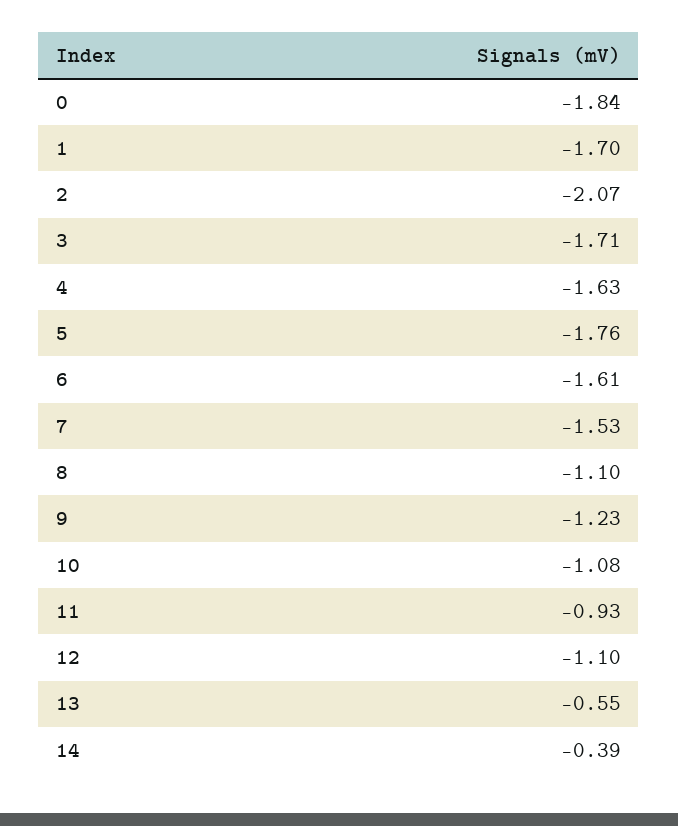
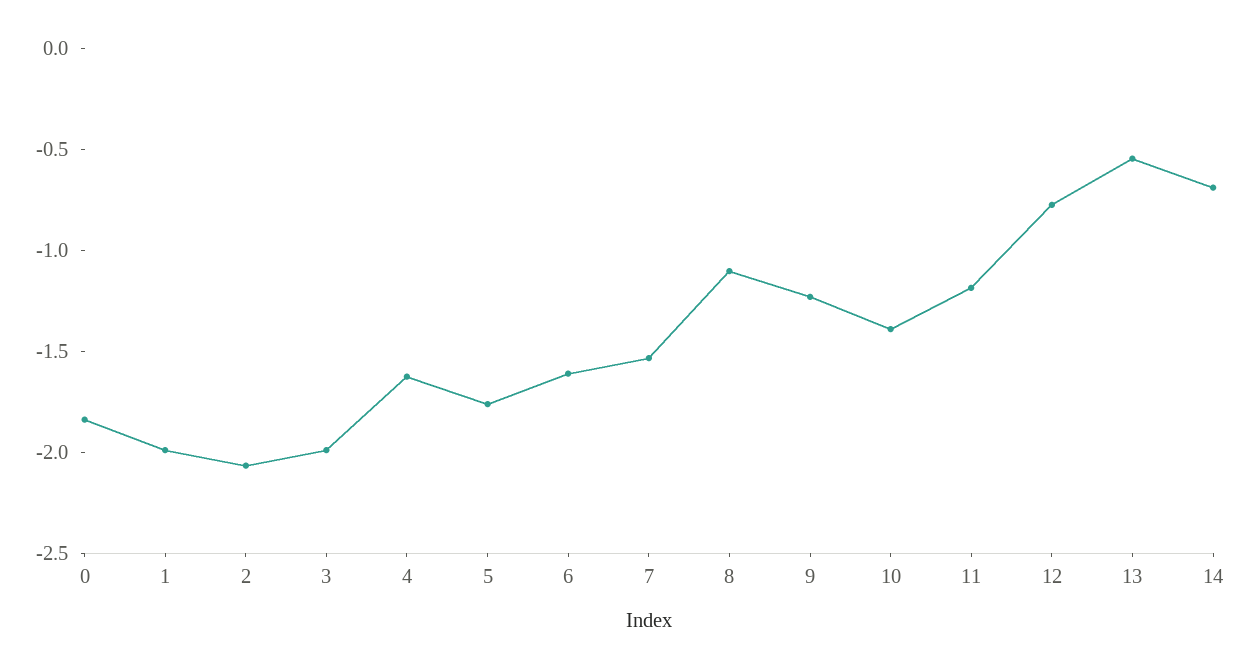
1: -1.7 -> -2
3: -1.71 -> -2
10: -1.08 -> -1.4
11: -0.93 -> -1.2
12: -1.1 -> -0.8
14: -0.39 -> -0.7

